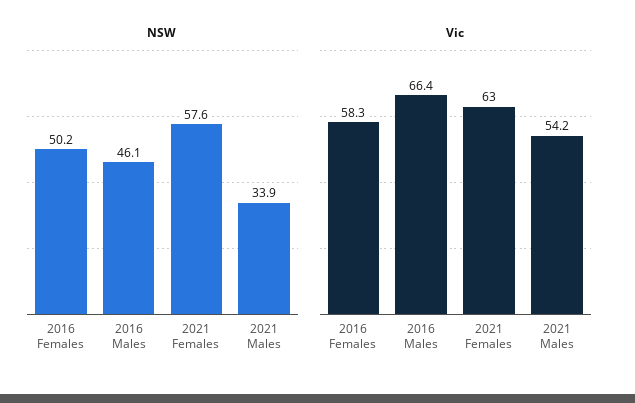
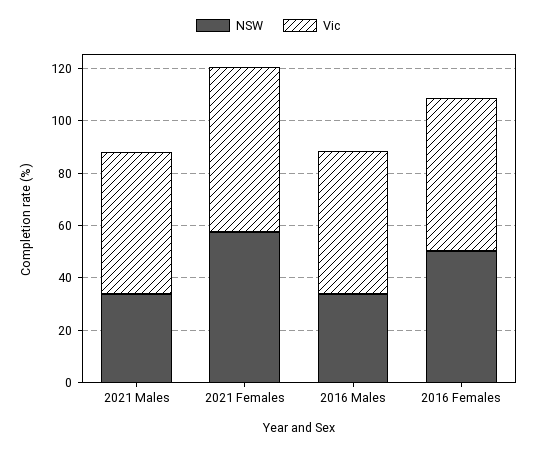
NSW, 2016 Males: 46.1 -> 35
Vic, 2016 Males: 66.4 -> 55

